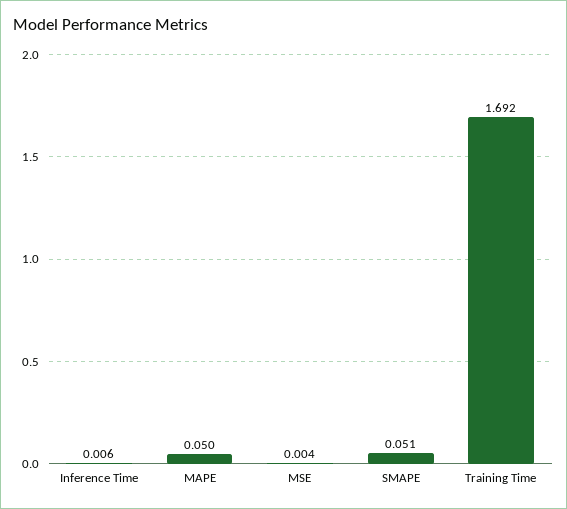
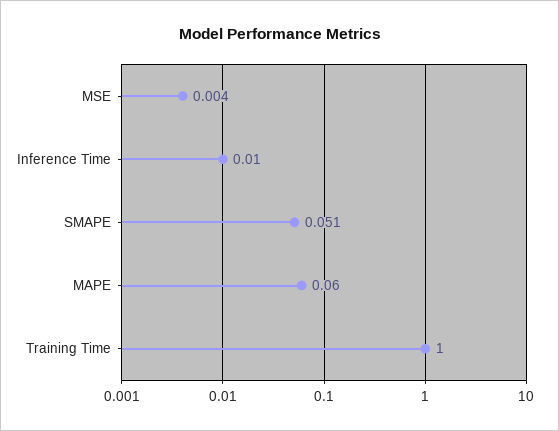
Inference Time: 0.006 -> 0.01
MAPE: 0.05 -> 0.06
Training Time: 1.692 -> 1

